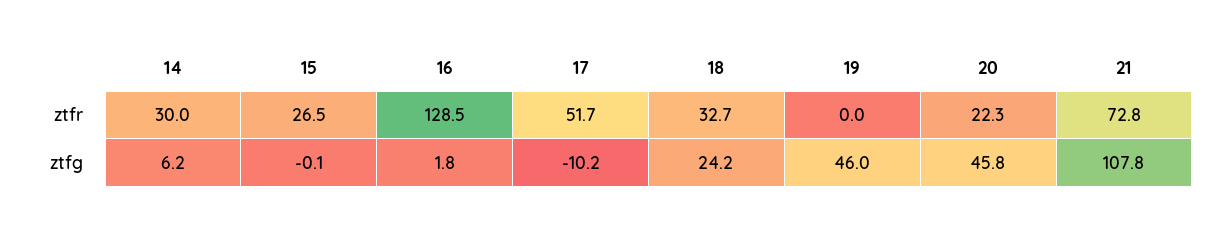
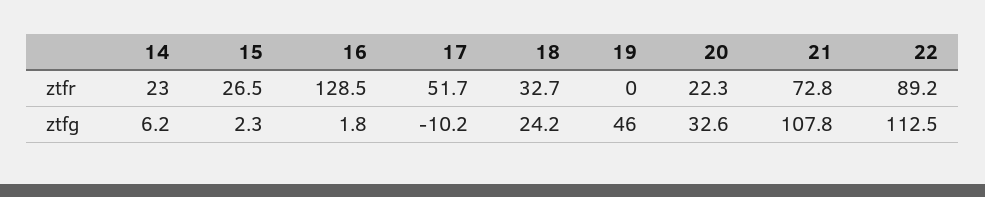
14, ztfr: 30 -> 23
15, ztfg: -0.1 -> 2.3
20, ztfg: 45.8 -> 32.6
22, ztfr: none -> 89.2
22, ztfg: none -> 112.5

